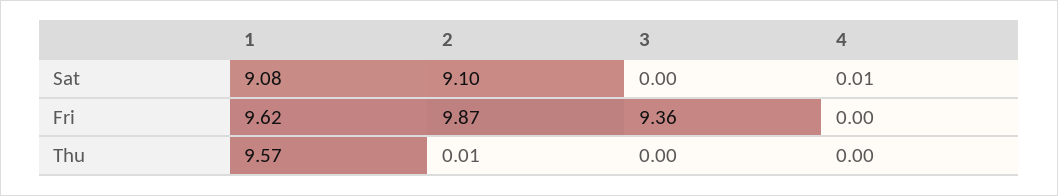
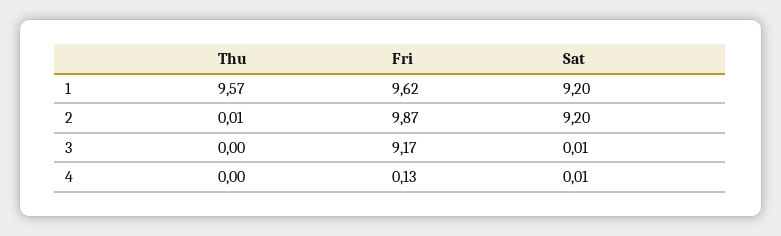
1, Sat: 9.08 -> 9.2
2, Sat: 9.1 -> 9.2
3, Sat: 0 -> 0.01
3, Fri: 9.36 -> 9.17
4, Fri: 0 -> 0.13

